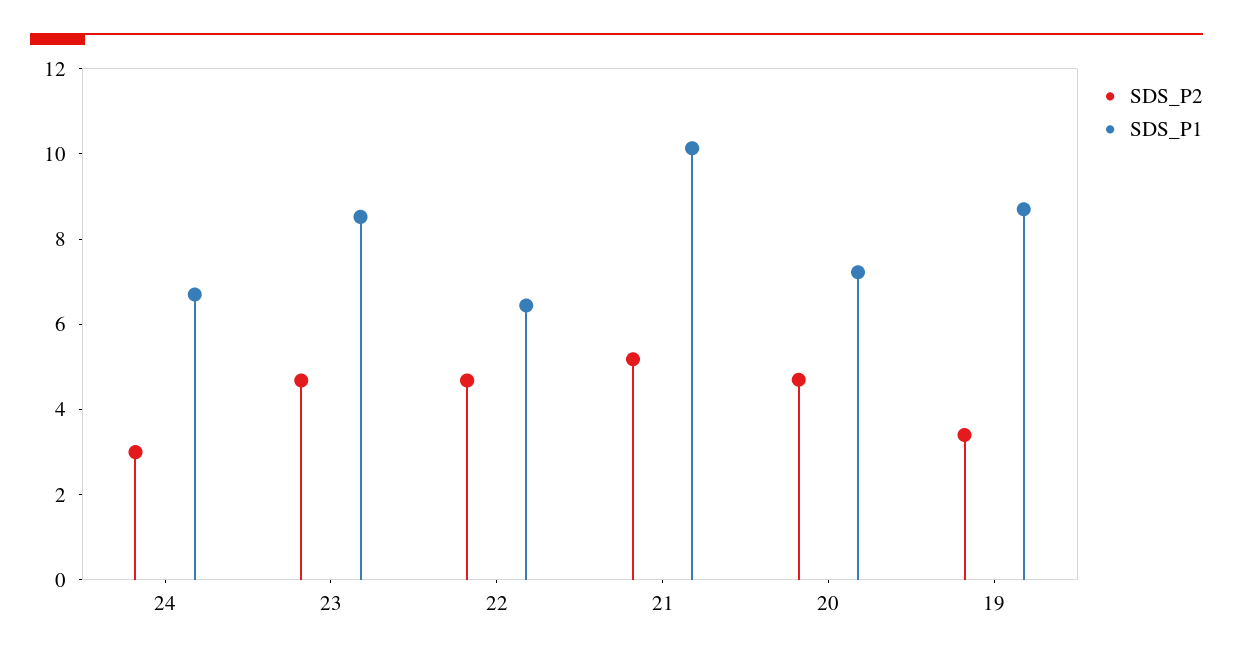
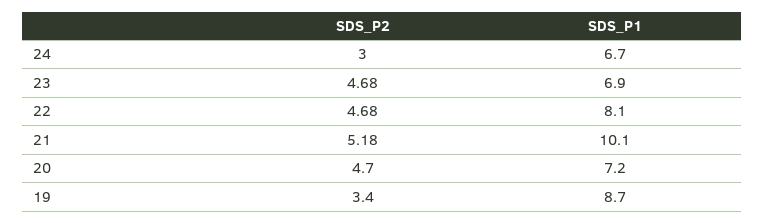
SDS_P1, 23: 8.5 -> 6.9
SDS_P1, 22: 6.5 -> 8.1

